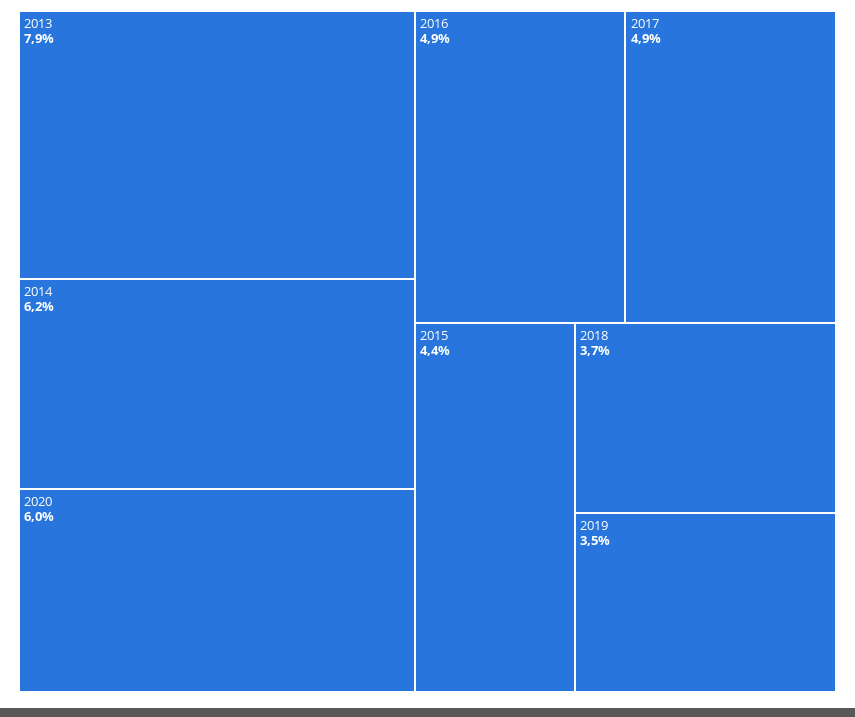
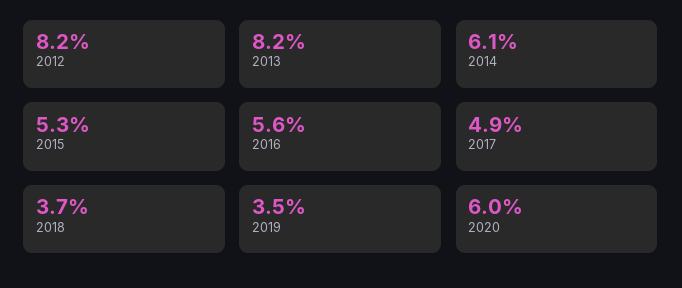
2013: 7.9 -> 8.2
2014: 6.2 -> 6.1
2016: 4.9 -> 5.6
2015: 4.4 -> 5.3
2012: none -> 8.2

